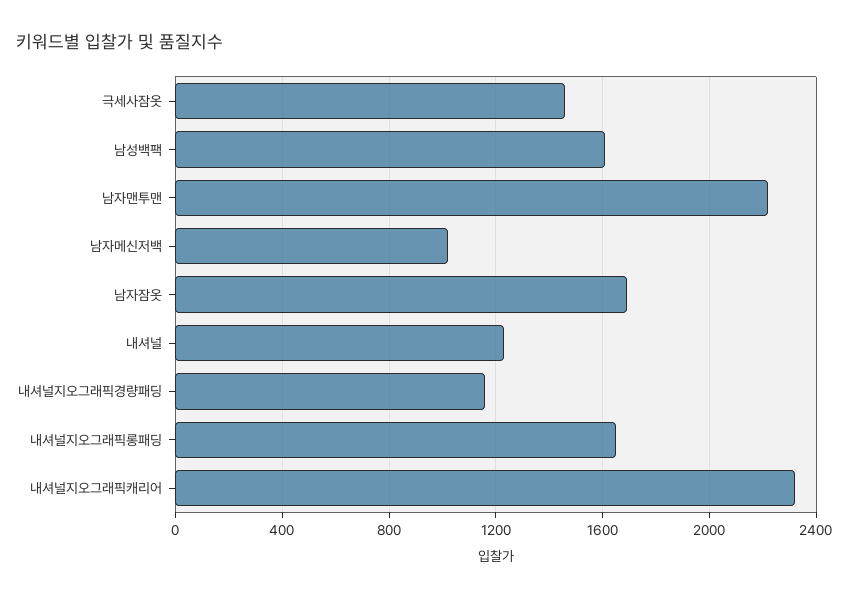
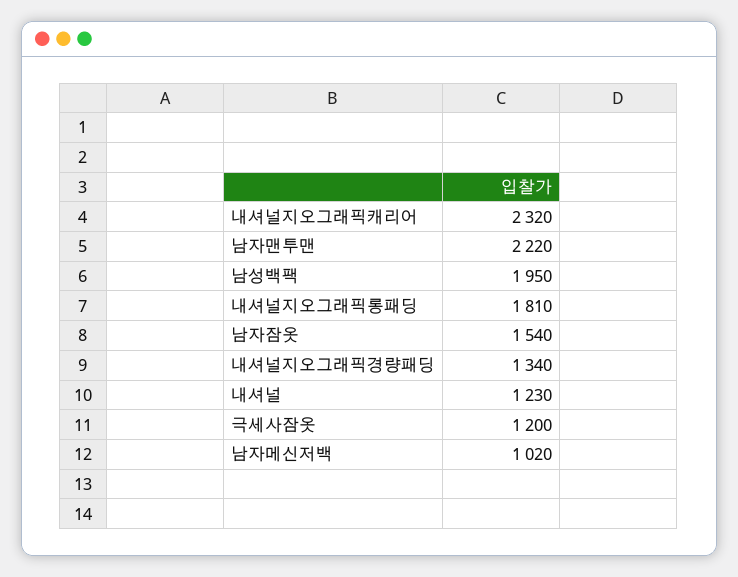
극세사잠옷: 1450 -> 1200
남성백팩: 1600 -> 1950
남자잠옷: 1700 -> 1540
내셔널지오그래픽경량패딩: 1150 -> 1340
내셔널지오그래픽롱패딩: 1650 -> 1810

